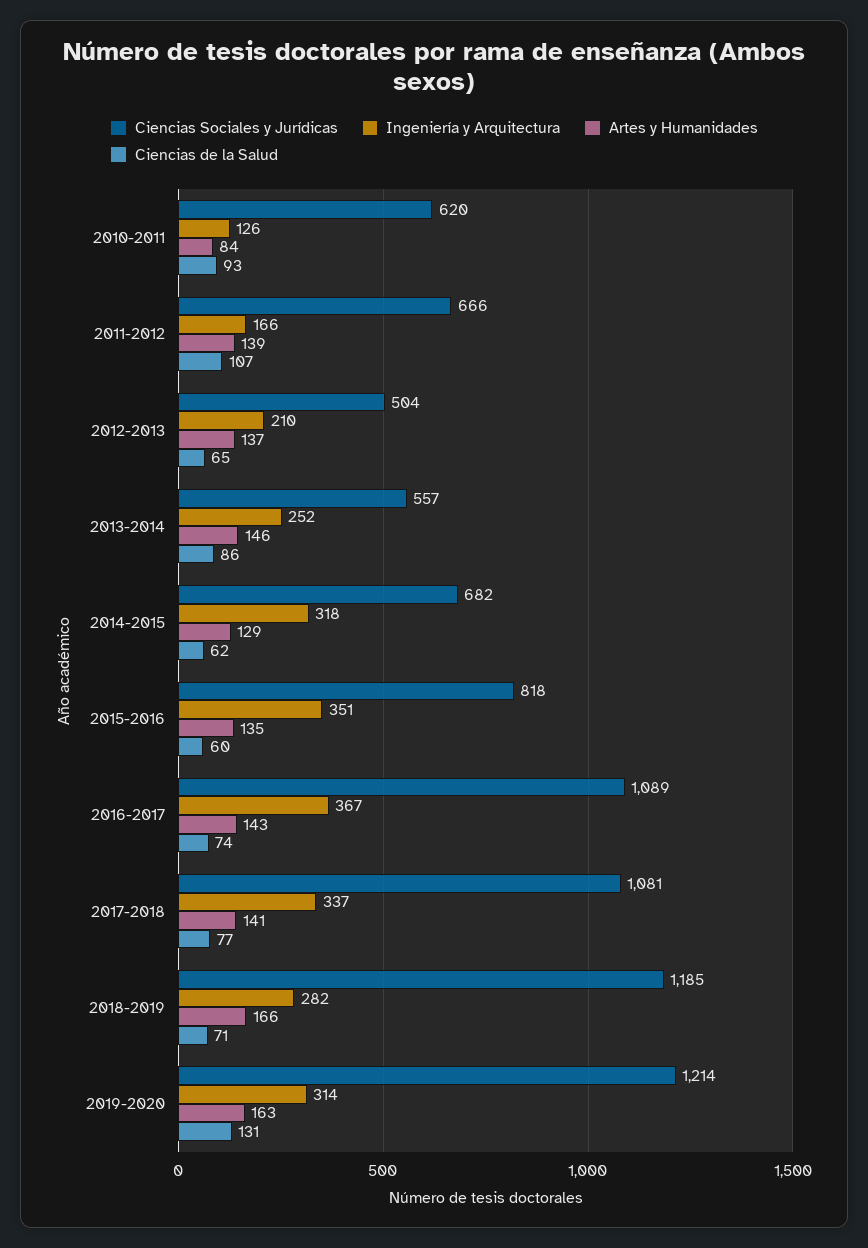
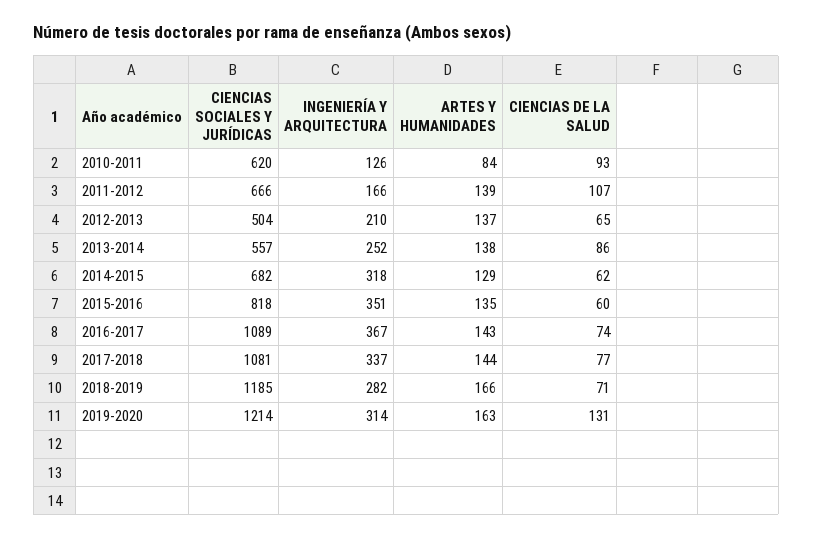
Artes y Humanidades, 2013-2014: 146 -> 138
Artes y Humanidades, 2017-2018: 141 -> 144

